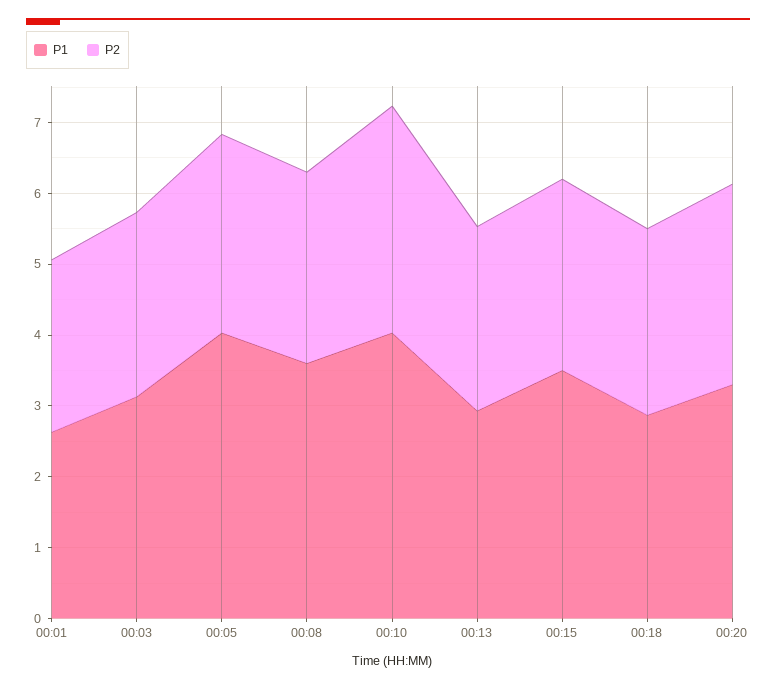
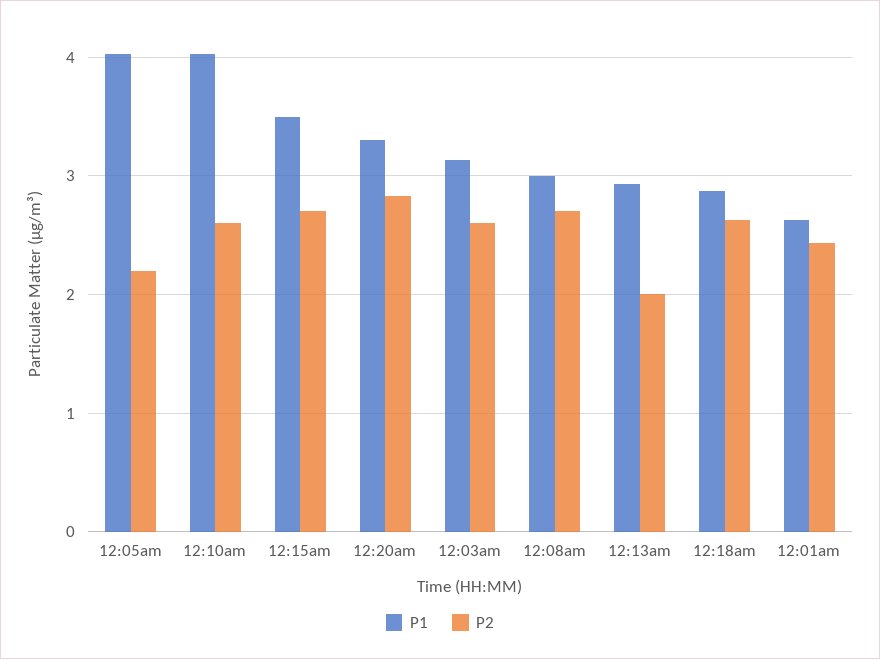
P2, 00:05: 2.8 -> 2.2
P1, 00:08: 3.6 -> 3
P2, 00:10: 3.2 -> 2.6
P2, 00:13: 2.6 -> 2

